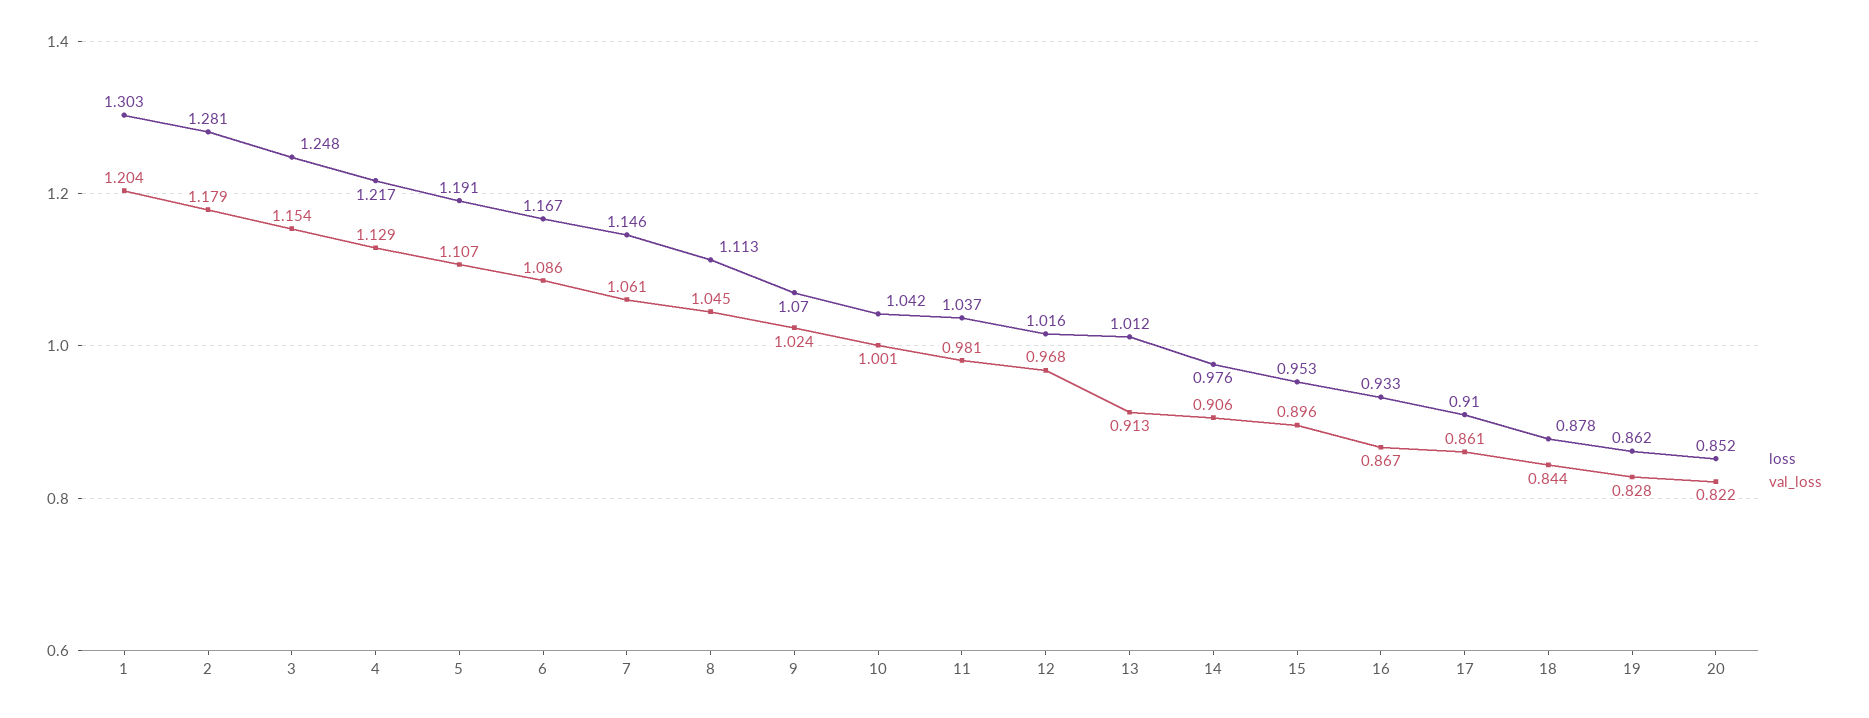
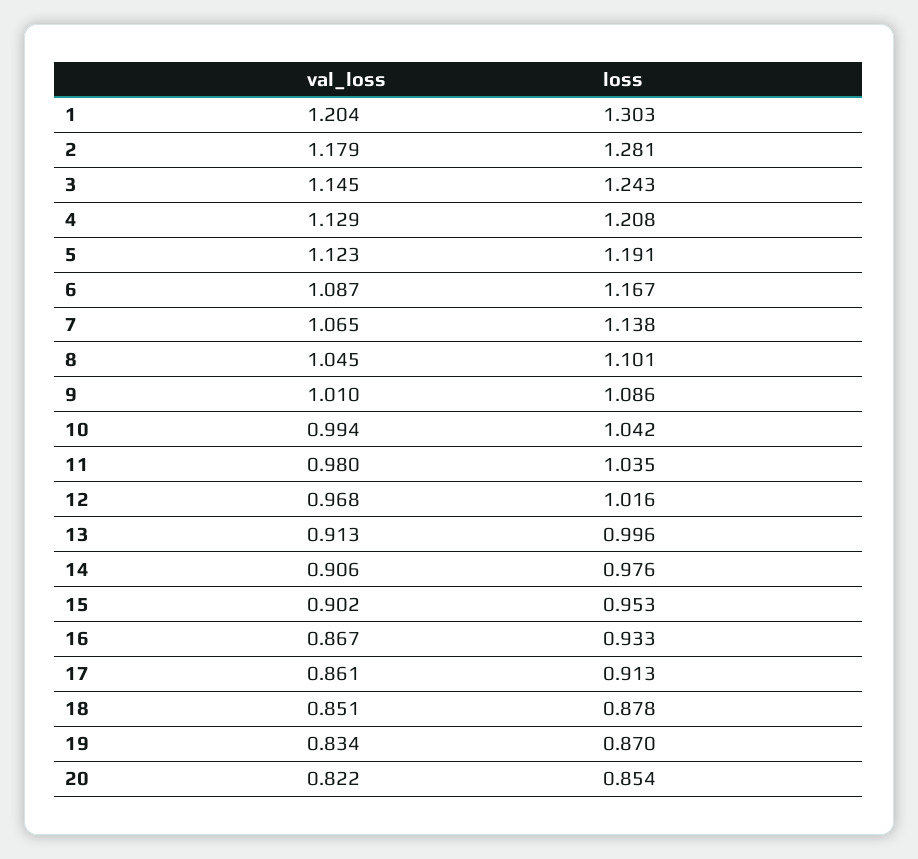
loss, 3: 1.248 -> 1.243
val_loss, 3: 1.154 -> 1.145
loss, 4: 1.217 -> 1.208
val_loss, 5: 1.107 -> 1.123
val_loss, 6: 1.086 -> 1.087
loss, 7: 1.146 -> 1.138
val_loss, 7: 1.061 -> 1.065
loss, 8: 1.113 -> 1.101
loss, 9: 1.07 -> 1.086
val_loss, 9: 1.024 -> 1.01
val_loss, 10: 1.001 -> 0.994
loss, 11: 1.037 -> 1.035
val_loss, 11: 0.981 -> 0.98
loss, 13: 1.012 -> 0.996
val_loss, 15: 0.896 -> 0.902
loss, 17: 0.91 -> 0.913
val_loss, 18: 0.844 -> 0.851
loss, 19: 0.862 -> 0.87
val_loss, 19: 0.828 -> 0.834
loss, 20: 0.852 -> 0.854

